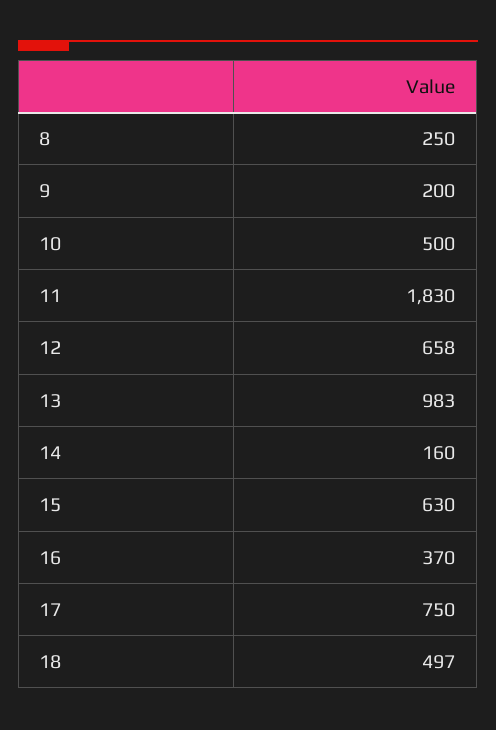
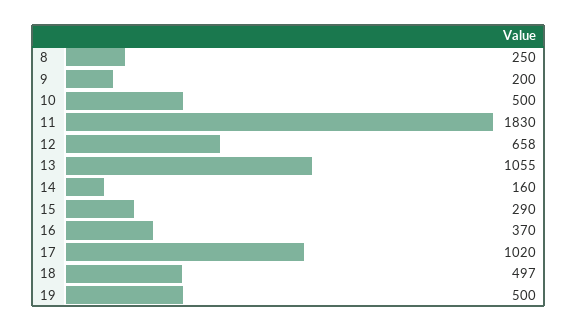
13: 983 -> 1055
15: 630 -> 290
17: 750 -> 1020
19: none -> 500

